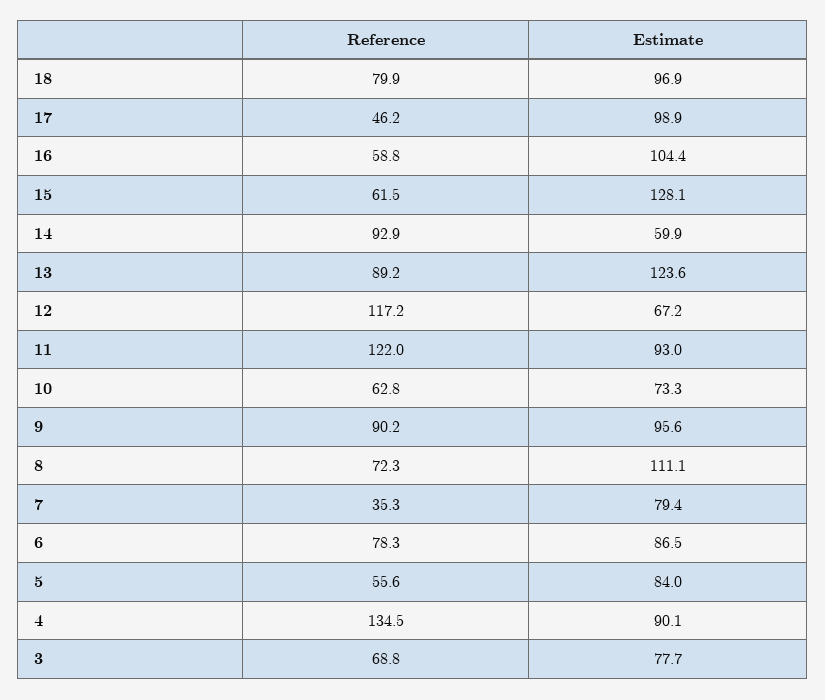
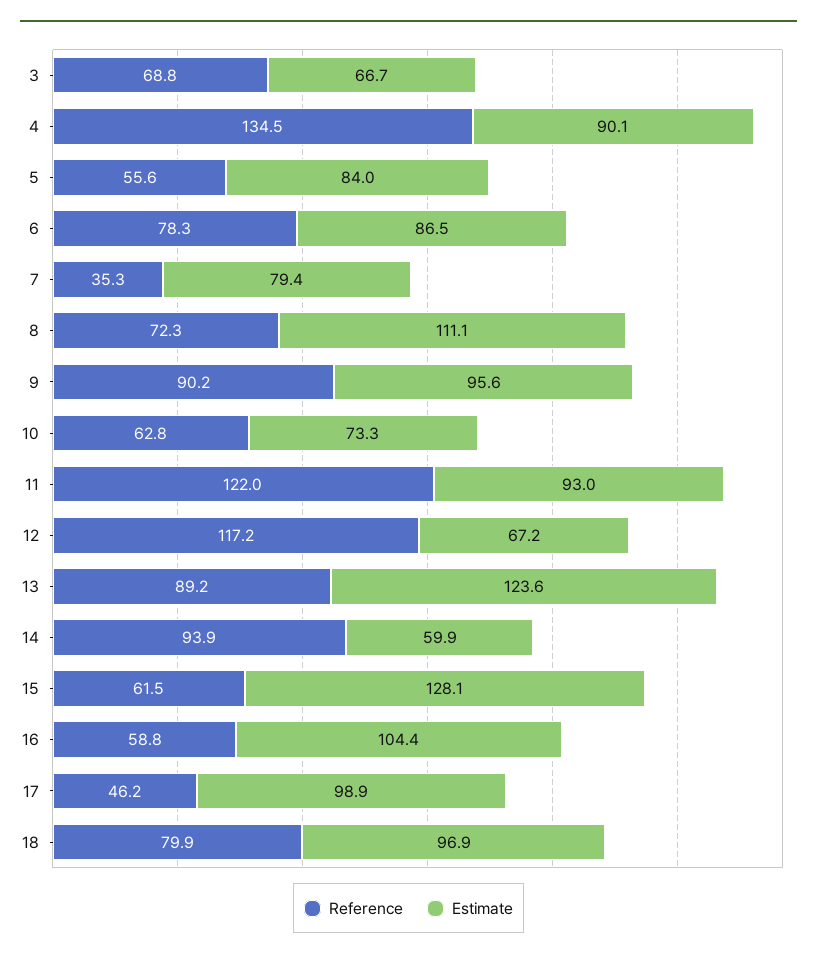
Reference, 14: 92.9 -> 93.9
Estimate, 3: 77.7 -> 66.7

